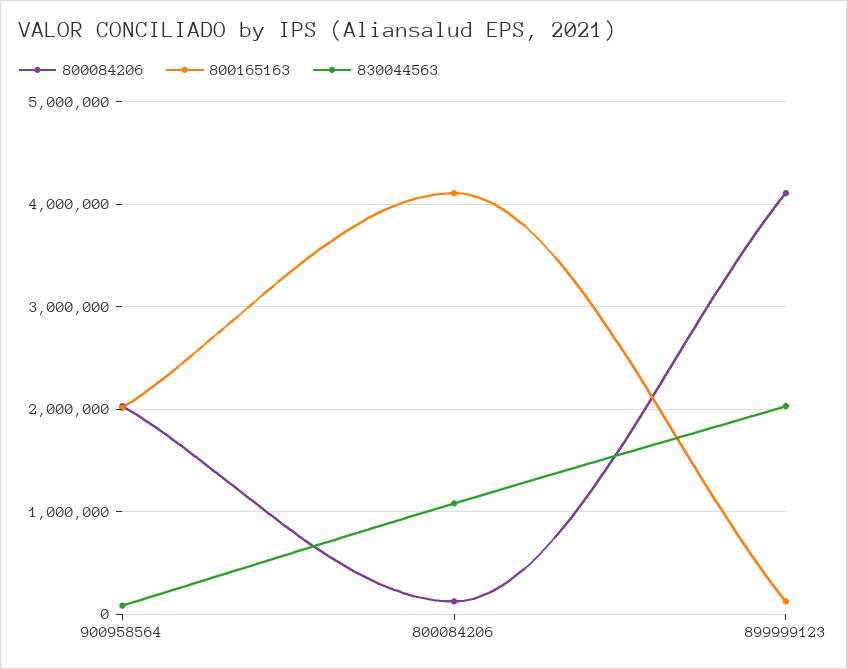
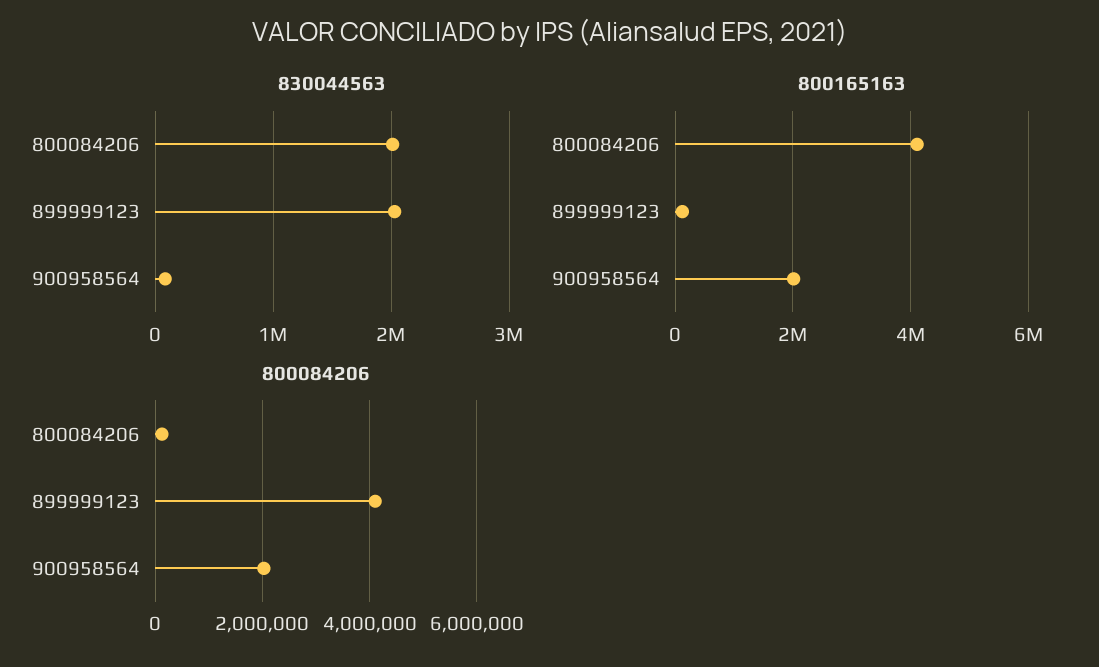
830044563, 800084206: 1100000 -> 2000000

